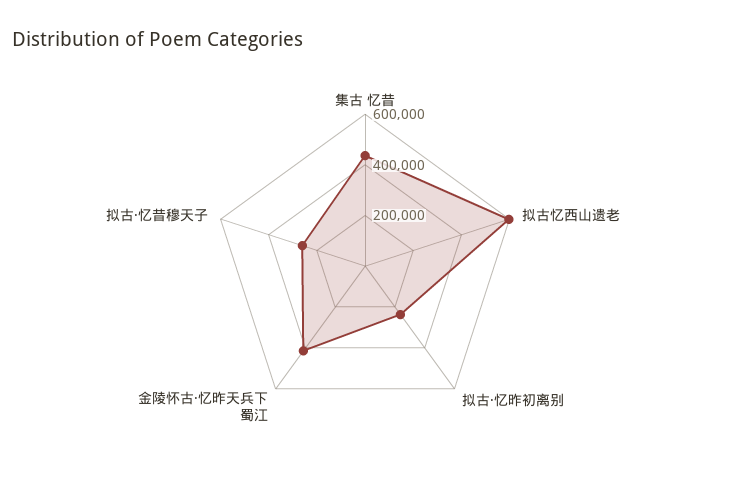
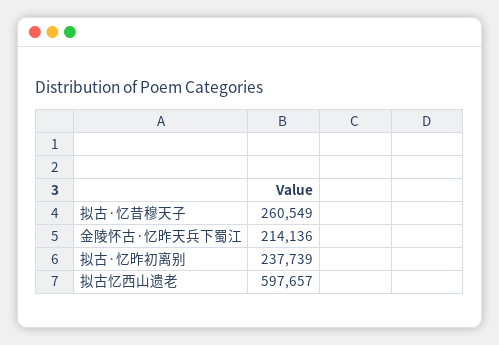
集古 忆昔: 450000 -> none
金陵怀古·忆昨天兵下蜀江: 400000 -> 214136

